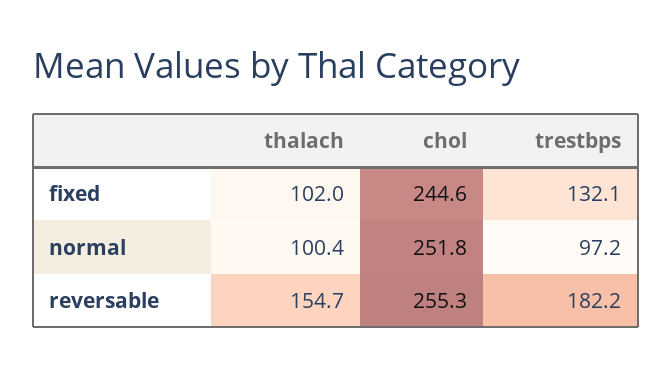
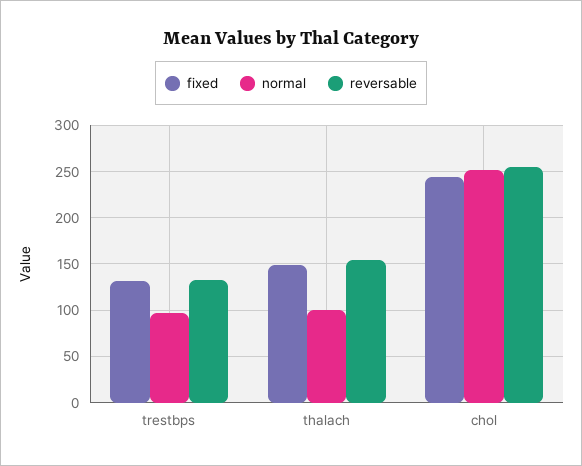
fixed, thalach: 102 -> 150
reversable, trestbps: 182.2 -> 130

